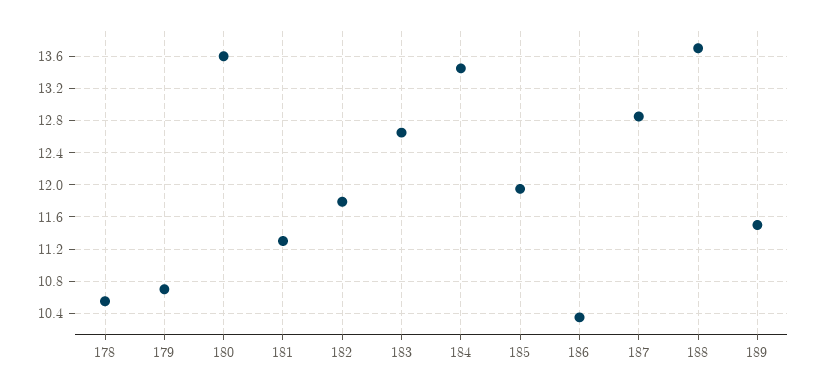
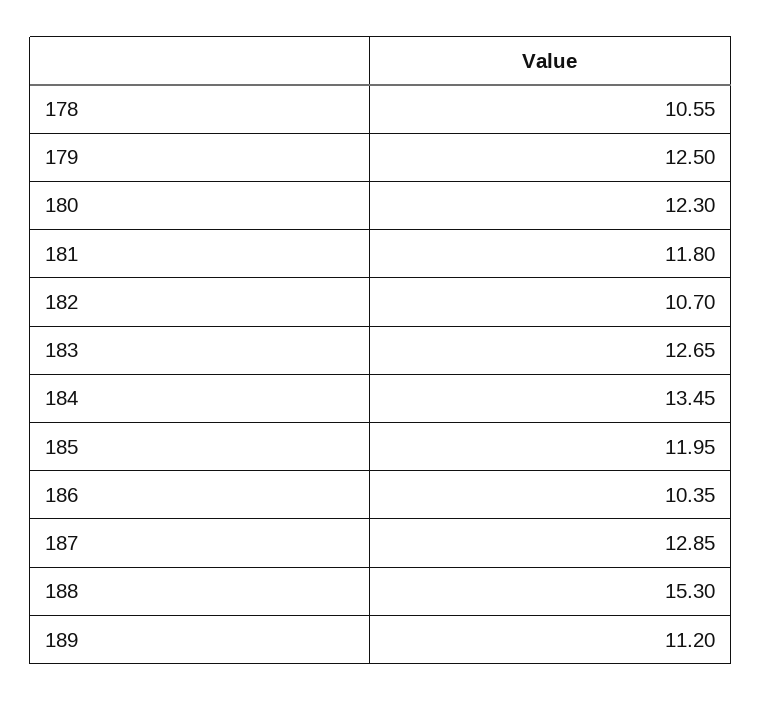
179: 10.7 -> 12.5
180: 13.6 -> 12.3
181: 11.3 -> 11.8
182: 11.8 -> 10.7
188: 13.7 -> 15.3
189: 11.5 -> 11.2

